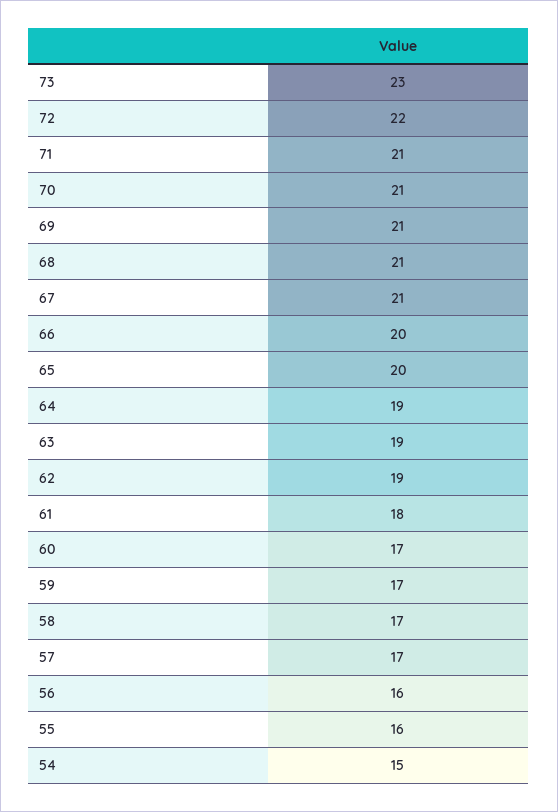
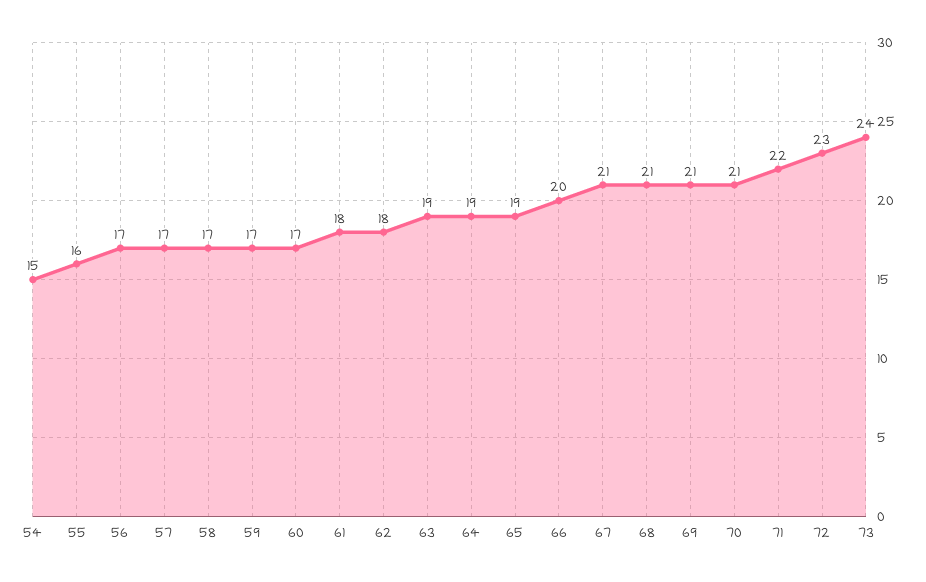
73: 23 -> 24
72: 22 -> 23
71: 21 -> 22
65: 20 -> 19
62: 19 -> 18
56: 16 -> 17

